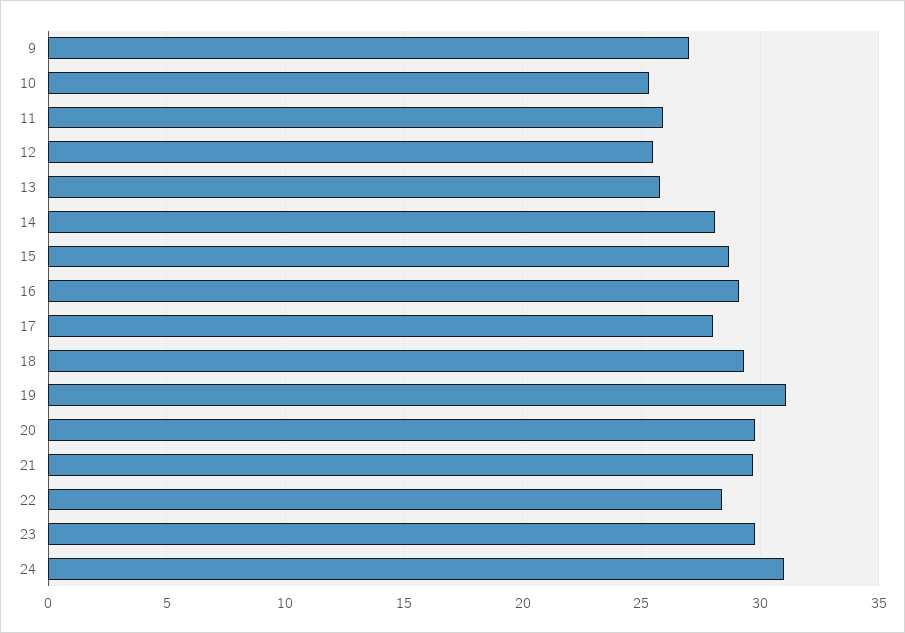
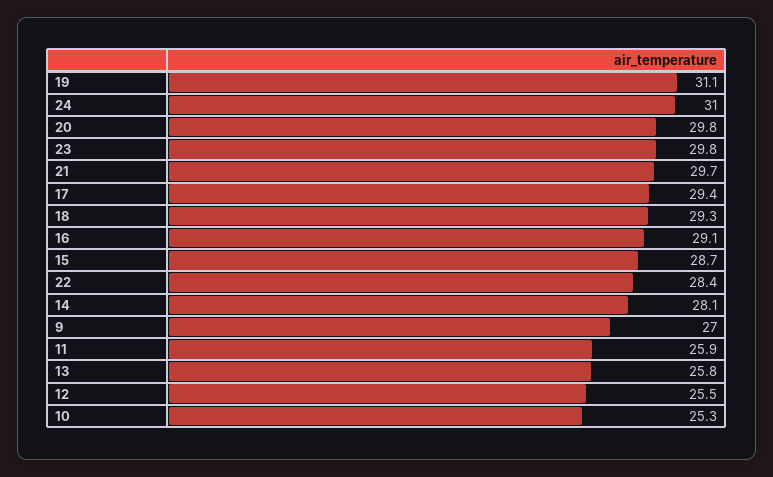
17: 28 -> 29.4

